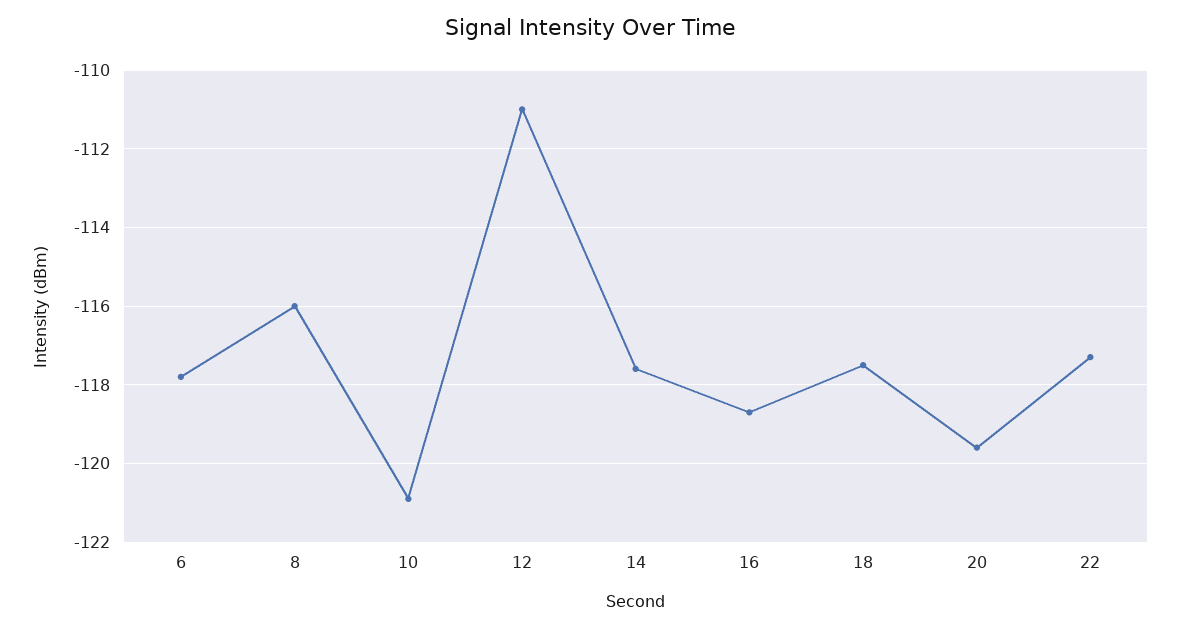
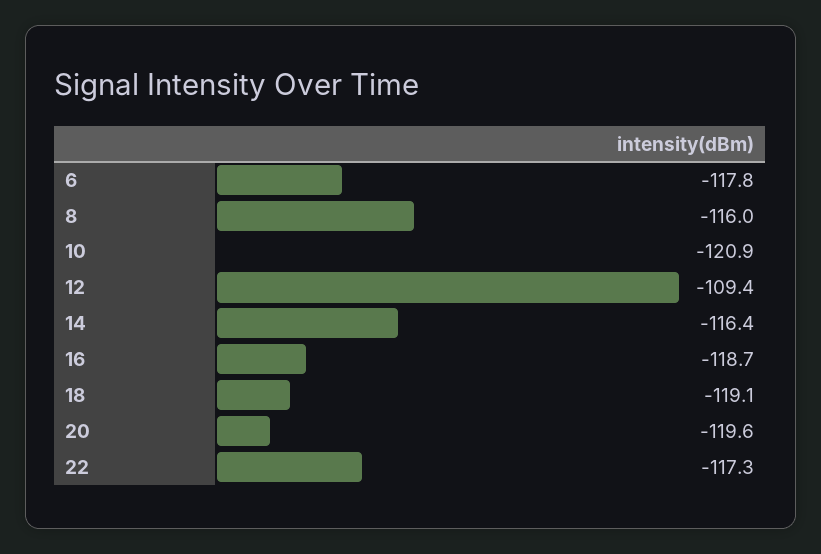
12: -111 -> -109.4
14: -117.5 -> -116.4
18: -117.5 -> -119.1

